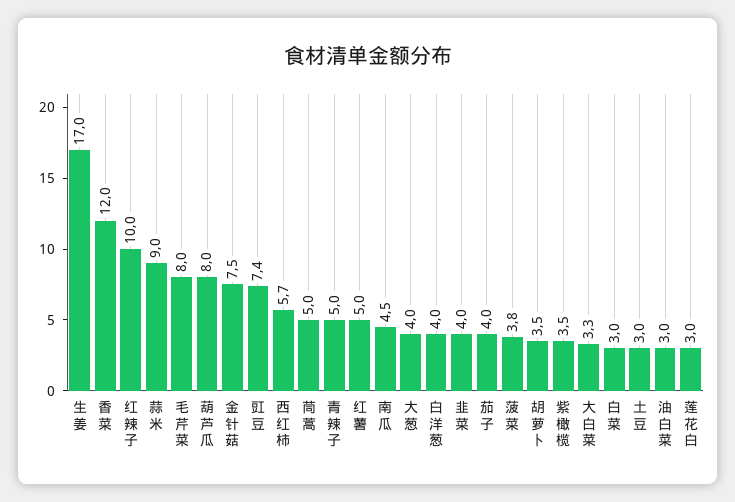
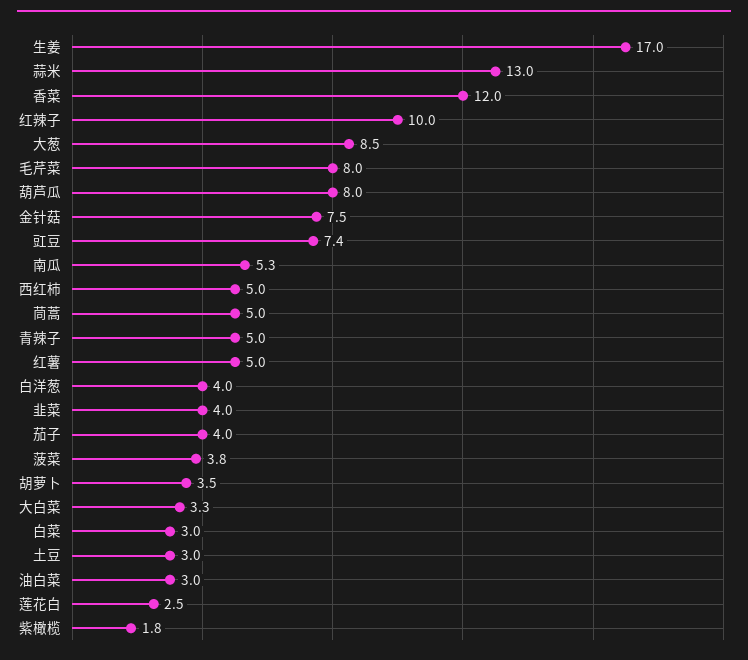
蒜米: 9 -> 13
西红柿: 5.7 -> 5
南瓜: 4.5 -> 5.3
大葱: 4 -> 8.5
紫橄榄: 3.5 -> 1.8
莲花白: 3 -> 2.5

